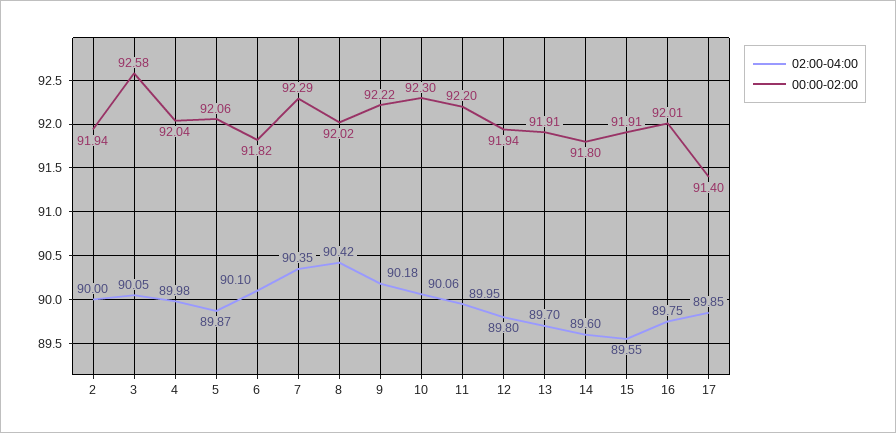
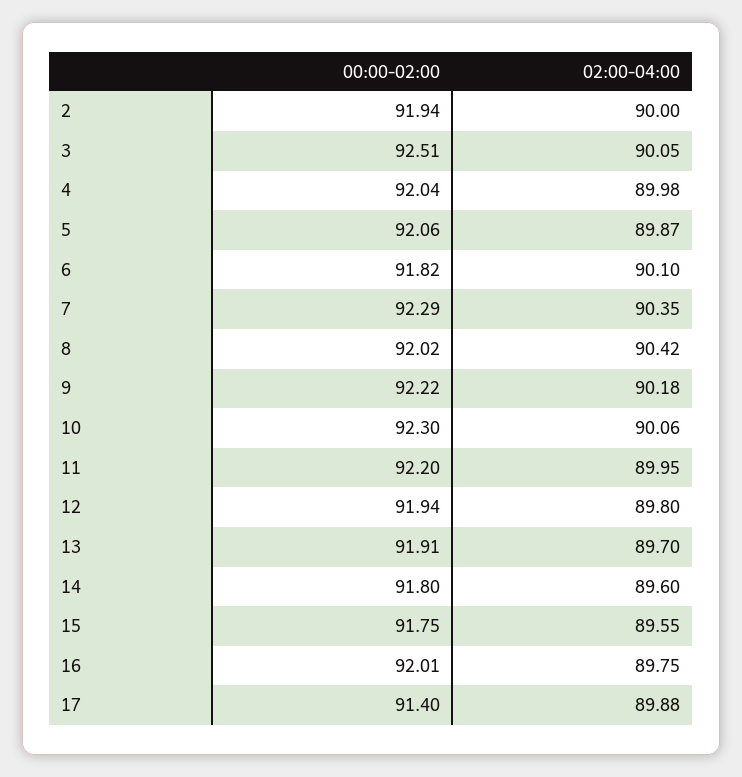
00:00-02:00, 3: 92.58 -> 92.51
00:00-02:00, 15: 91.91 -> 91.75
02:00-04:00, 17: 89.85 -> 89.88

